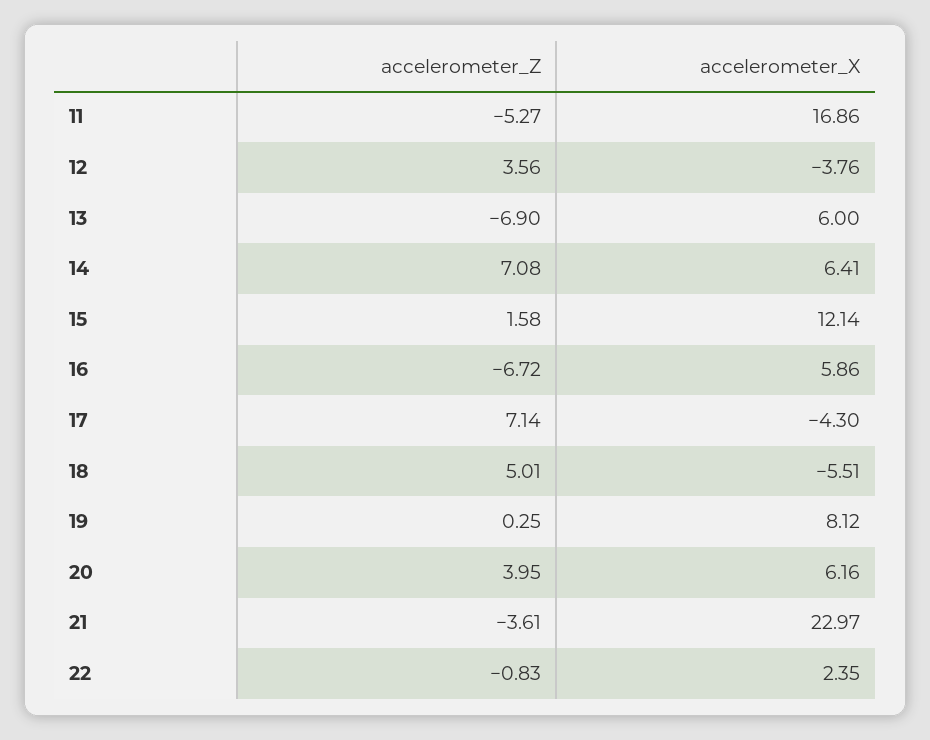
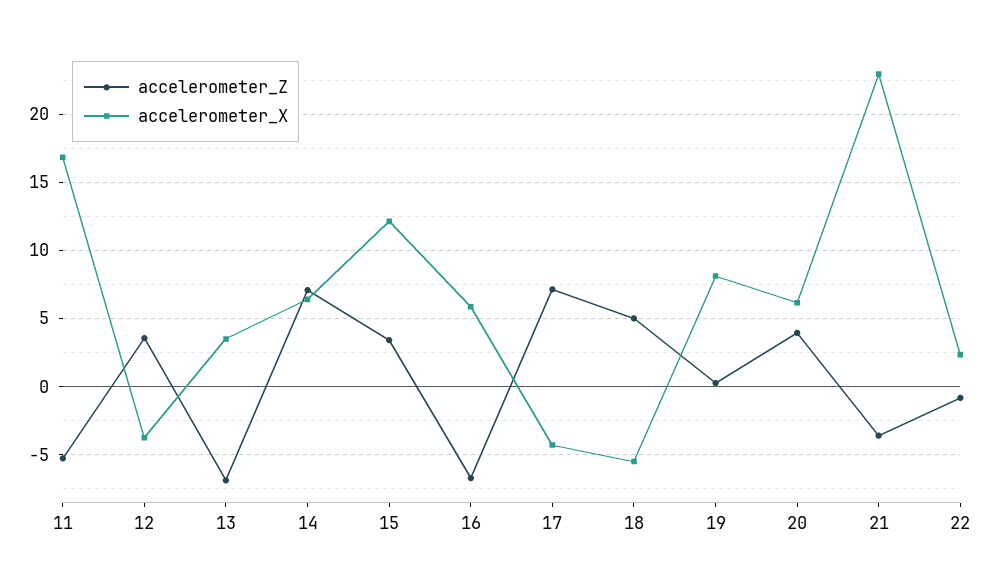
accelerometer_X, 13: 6 -> 3.5
accelerometer_Z, 15: 1.58 -> 3.5

